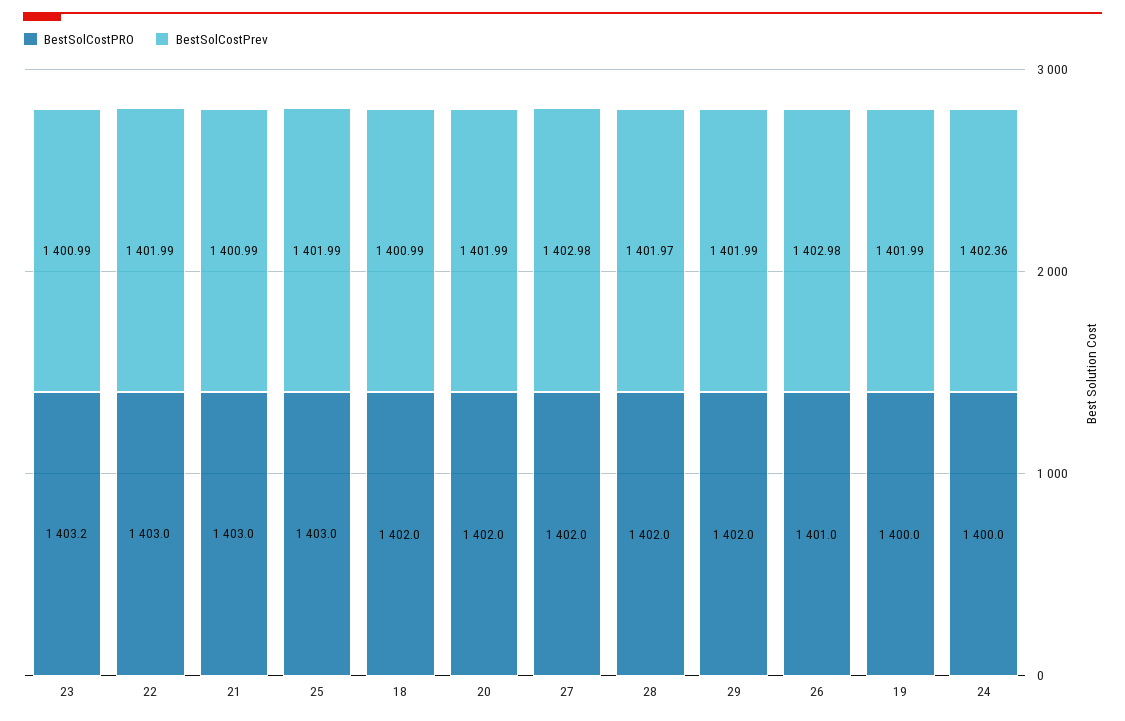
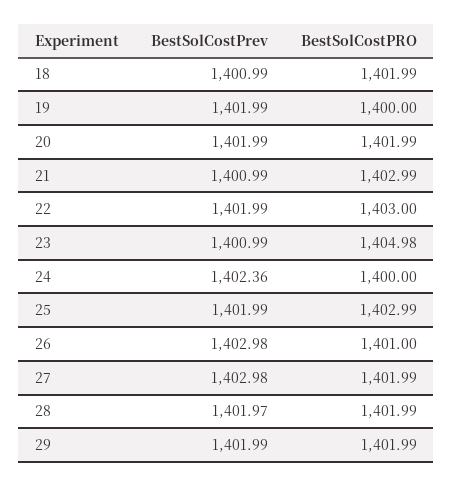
BestSolCostPRO, 23: 1403.2 -> 1404.98

